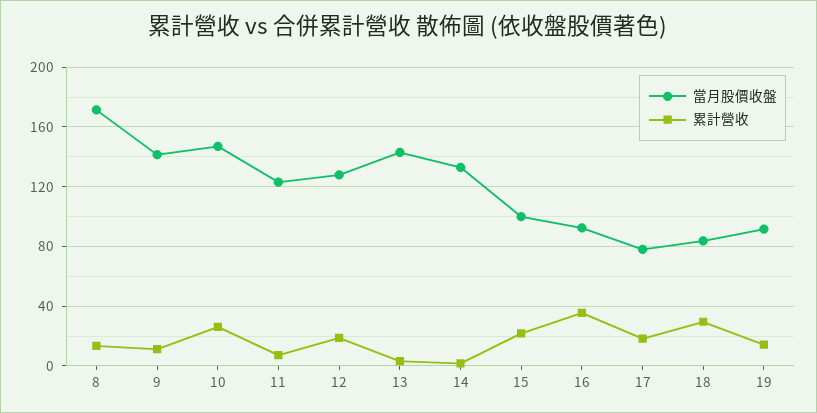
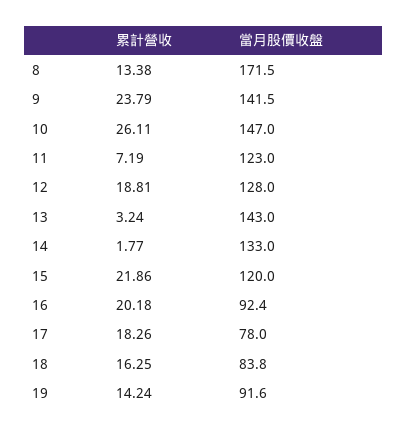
累計營收, 9: 10 -> 23.79
當月股價收盤, 15: 100 -> 120
累計營收, 16: 35 -> 20.18
累計營收, 18: 30 -> 16.25

